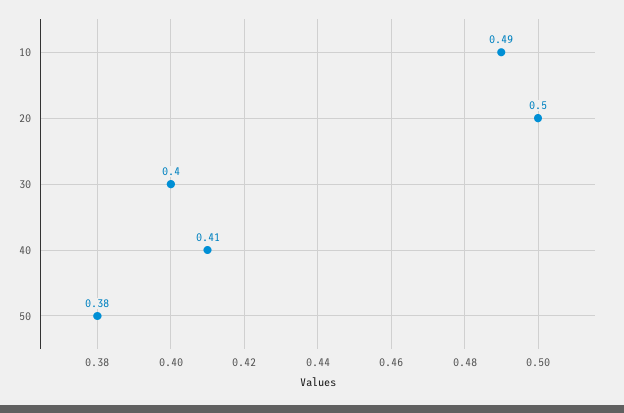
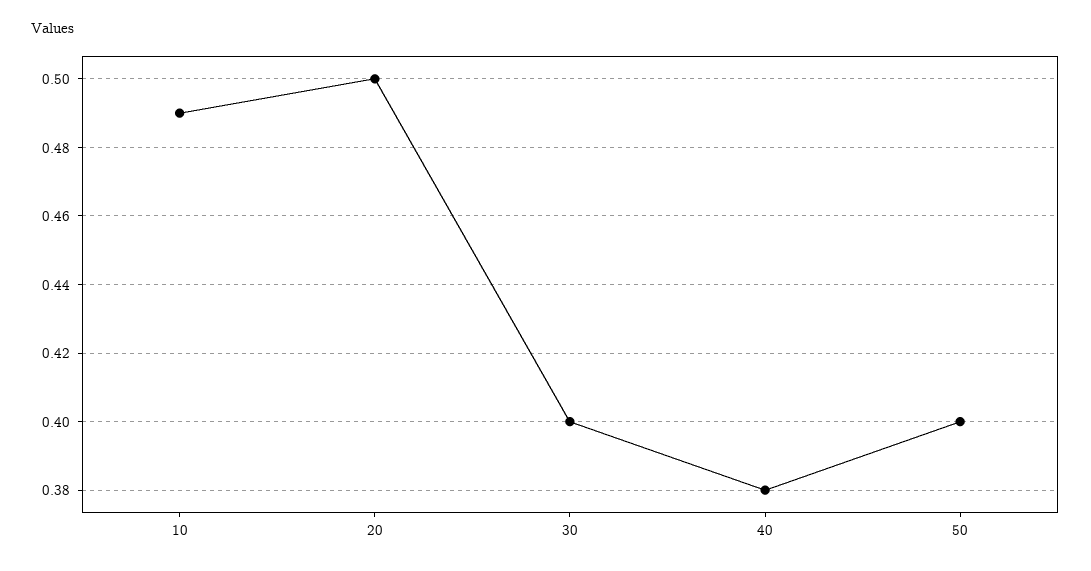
40: 0.41 -> 0.38
50: 0.38 -> 0.4

